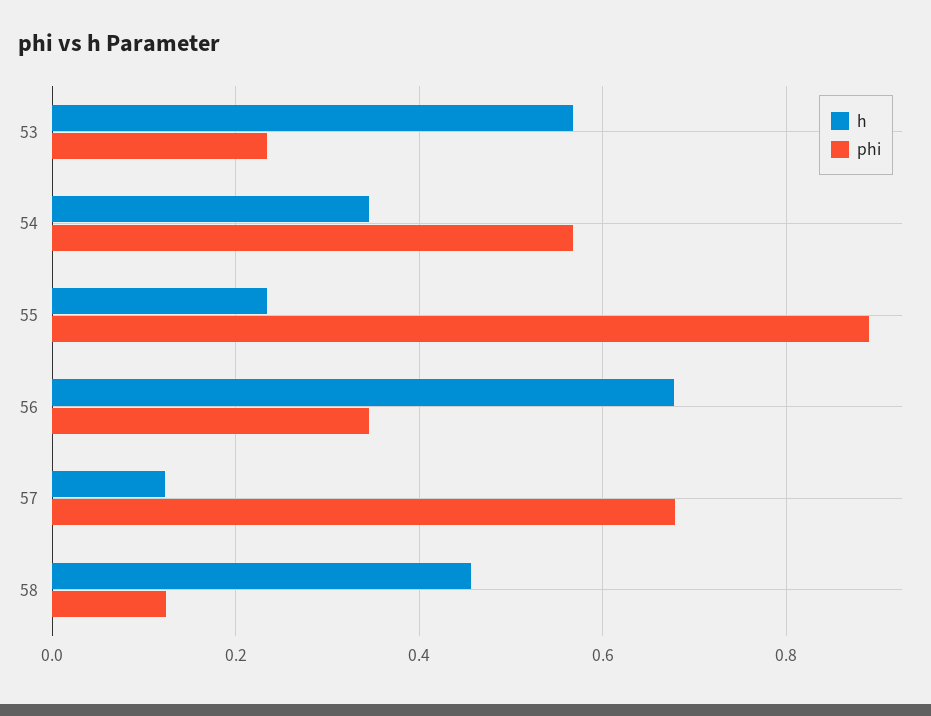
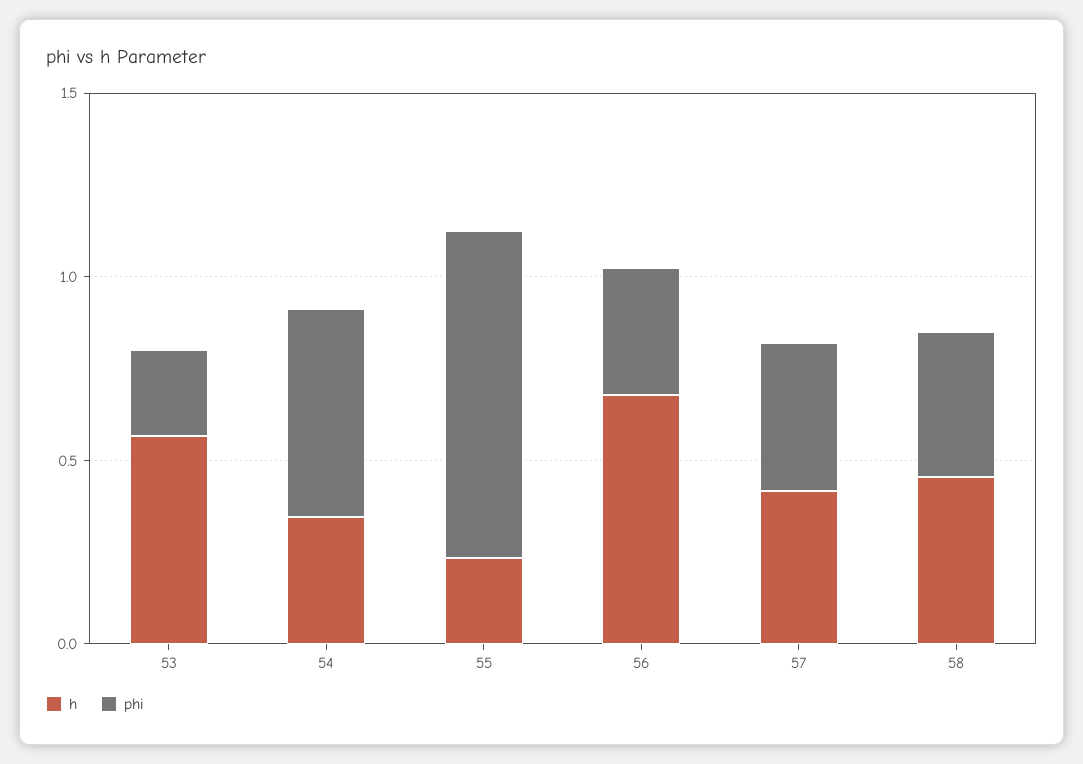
h, 57: 0.12 -> 0.4
phi, 57: 0.68 -> 0.4
phi, 58: 0.12 -> 0.4

